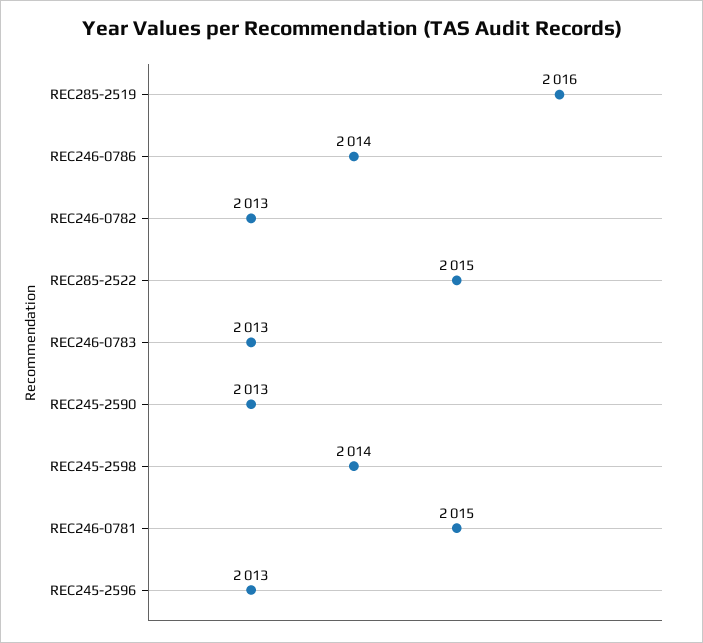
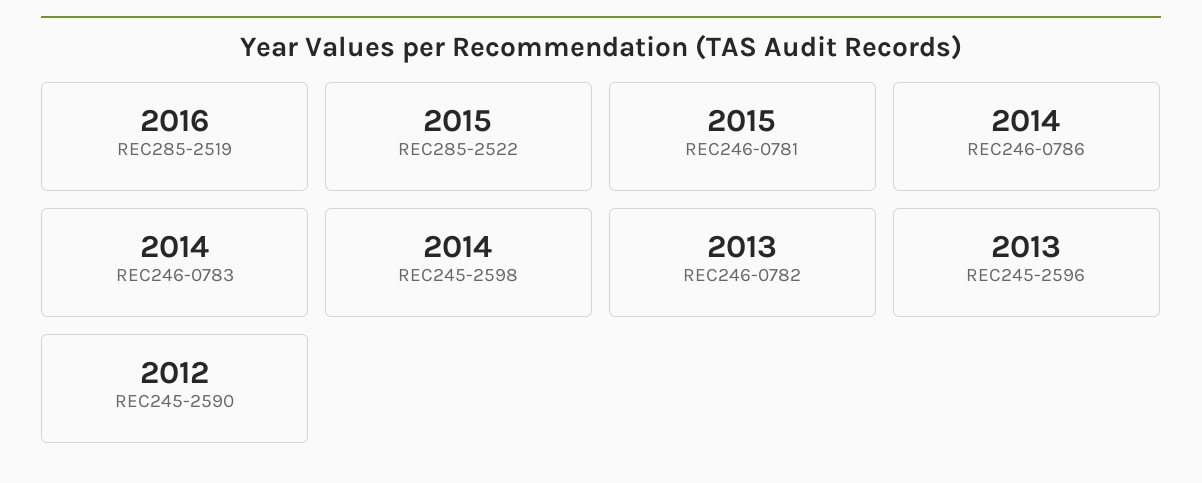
REC246-0783: 2013 -> 2014
REC245-2590: 2013 -> 2012

